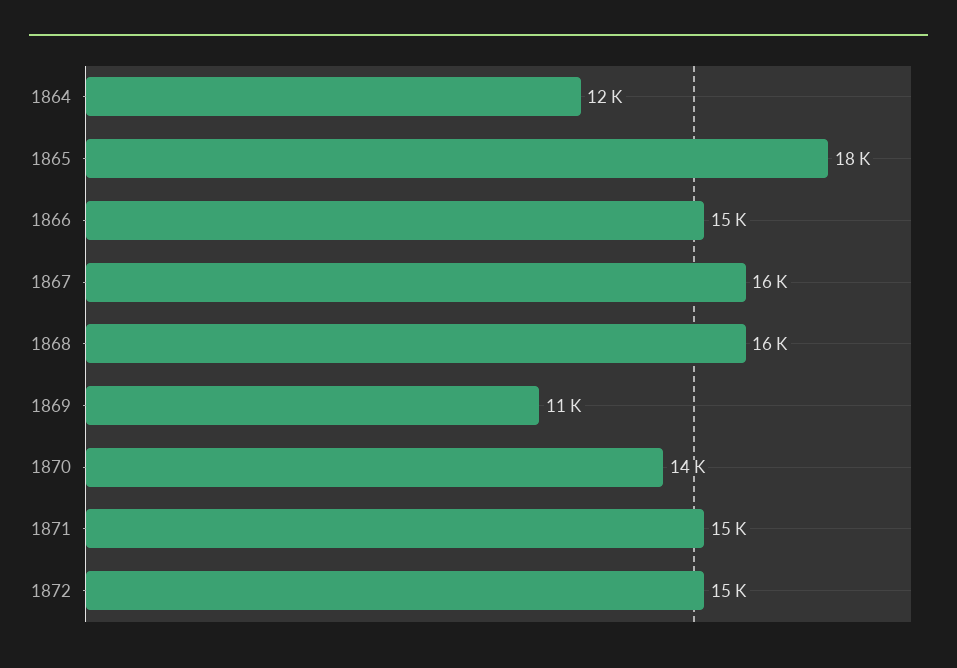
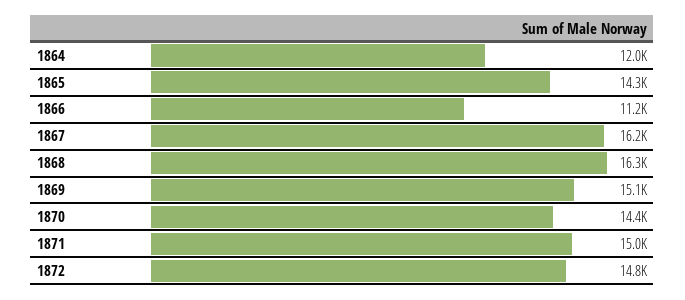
1865: 18000 -> 14300
1866: 15000 -> 11200
1869: 11000 -> 15100

